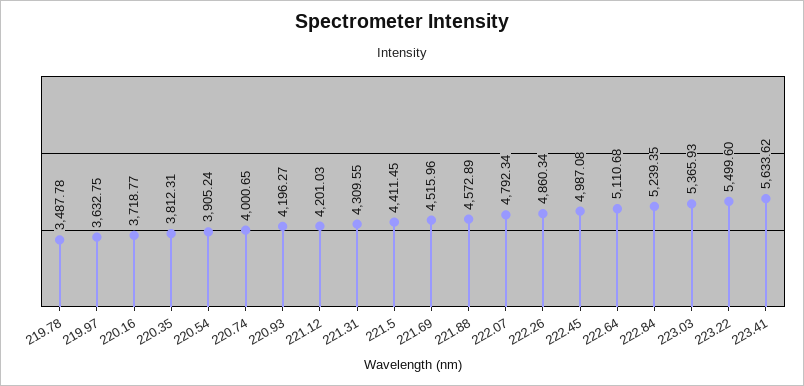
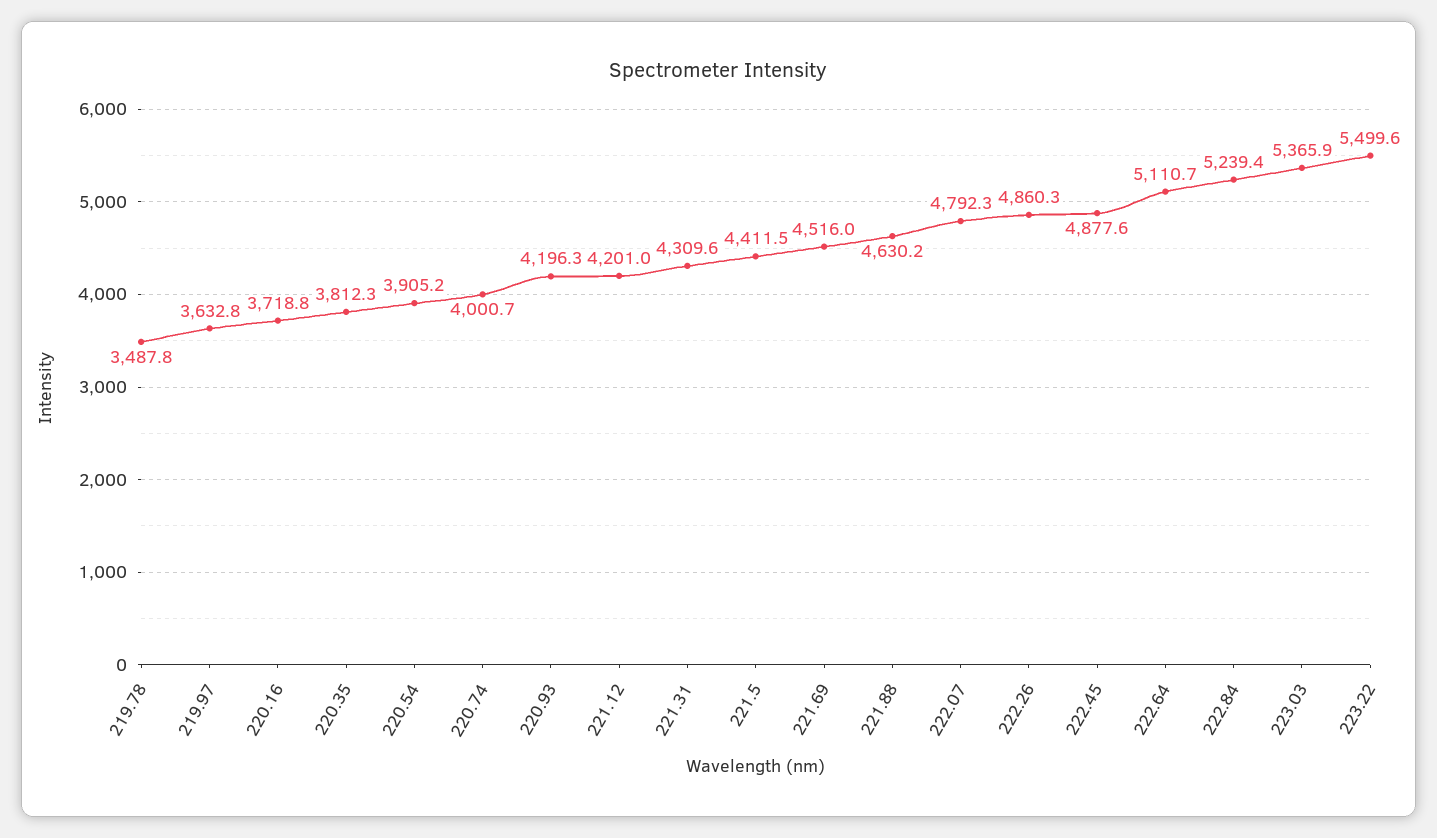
221.88: 4572.89 -> 4630.2
222.45: 4987.08 -> 4877.6
223.41: 5633.62 -> none

